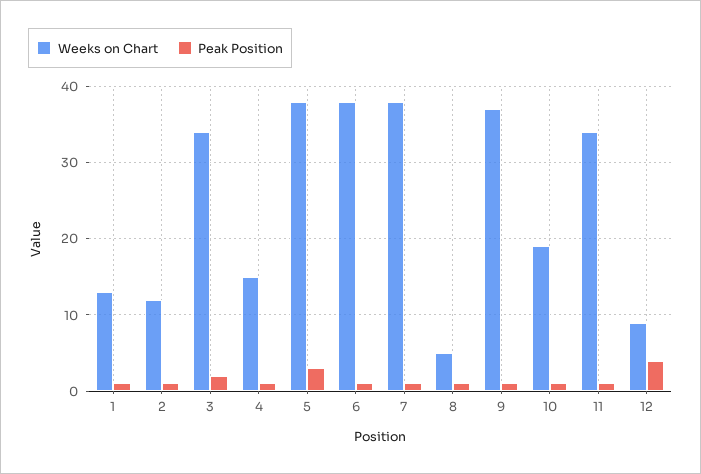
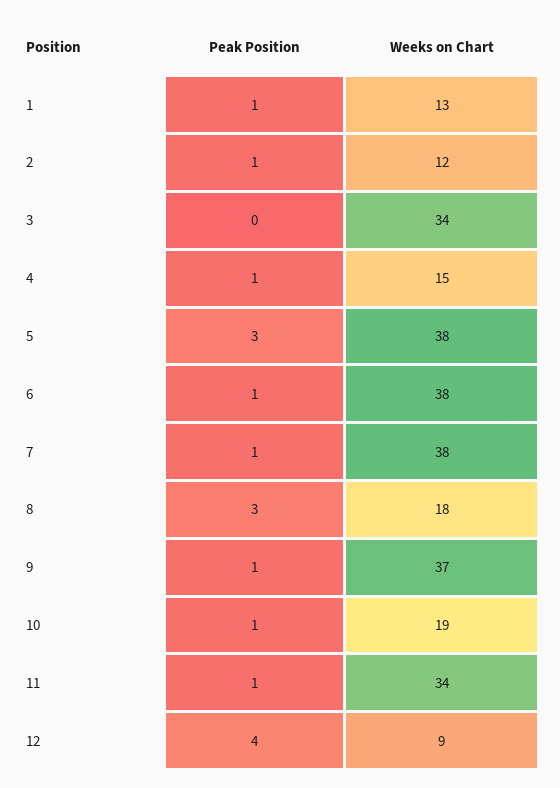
Peak Position, 3: 2 -> 0
Weeks on Chart, 8: 5 -> 18
Peak Position, 8: 1 -> 3

